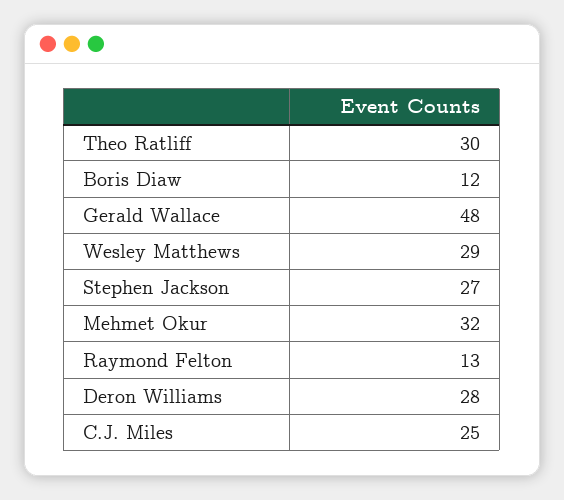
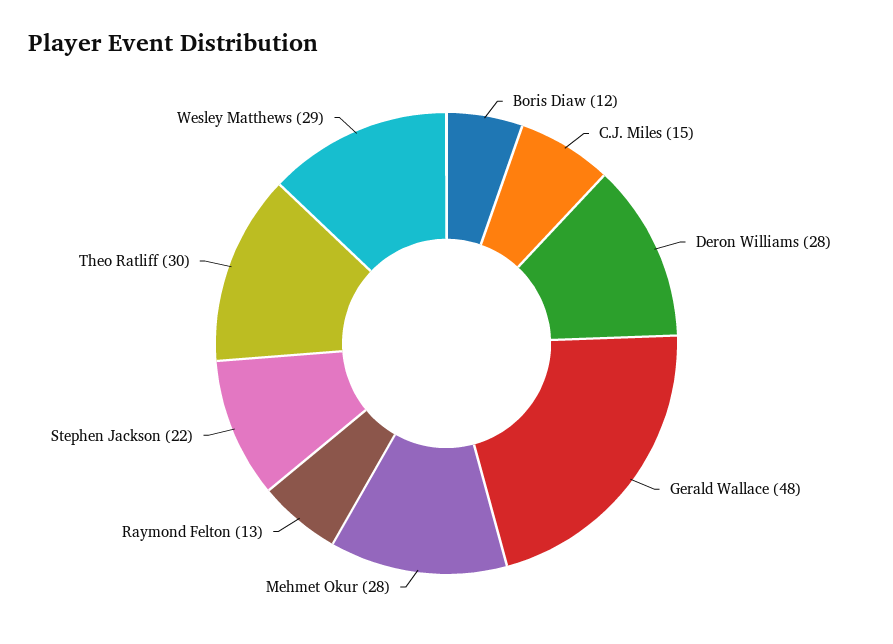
Stephen Jackson: 27 -> 22
Mehmet Okur: 32 -> 28
C.J. Miles: 25 -> 15

